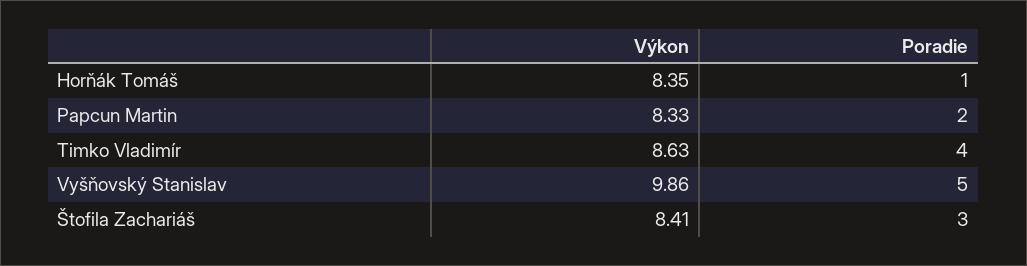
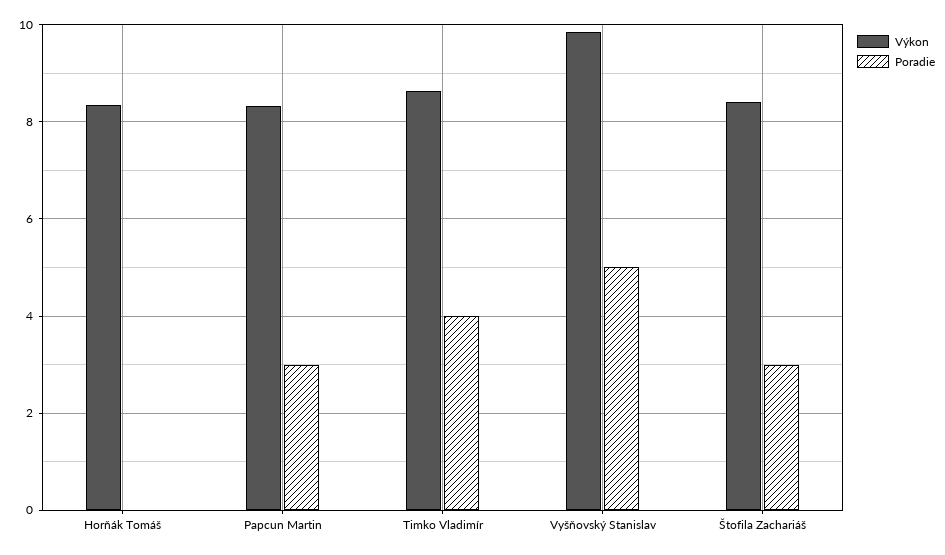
Poradie, Horňák Tomáš: 1 -> 0
Poradie, Papcun Martin: 2 -> 3

